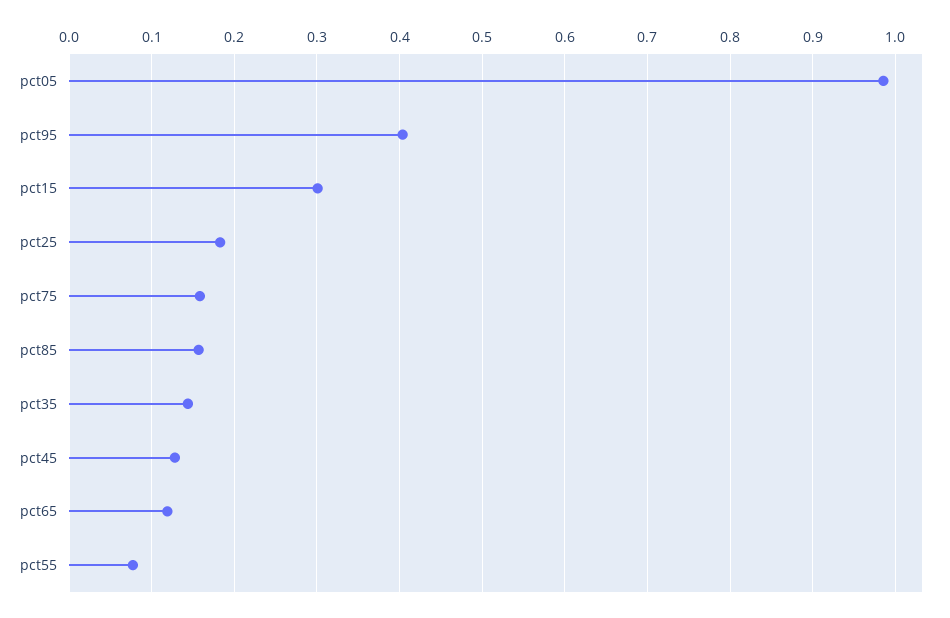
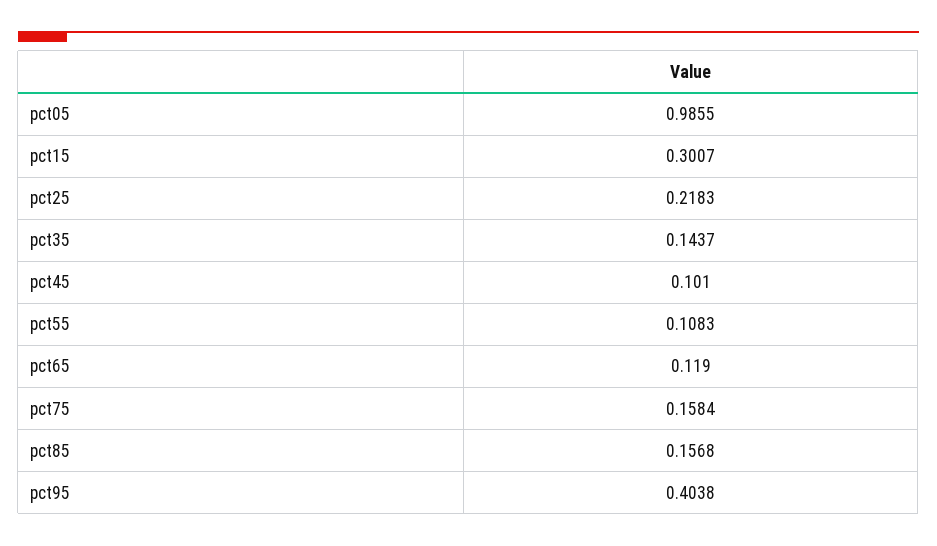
pct25: 0.18 -> 0.2183
pct45: 0.13 -> 0.101
pct55: 0.08 -> 0.1083

